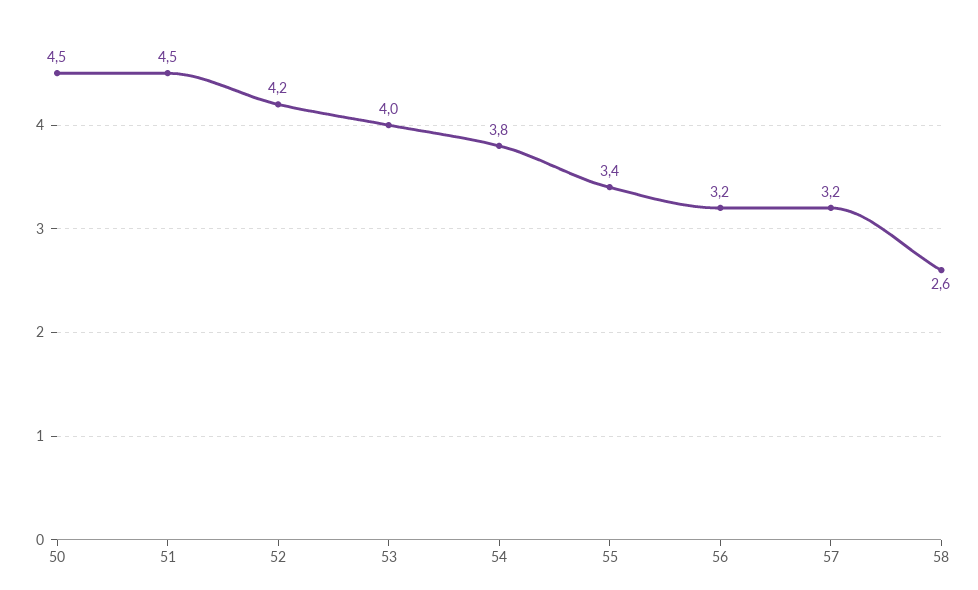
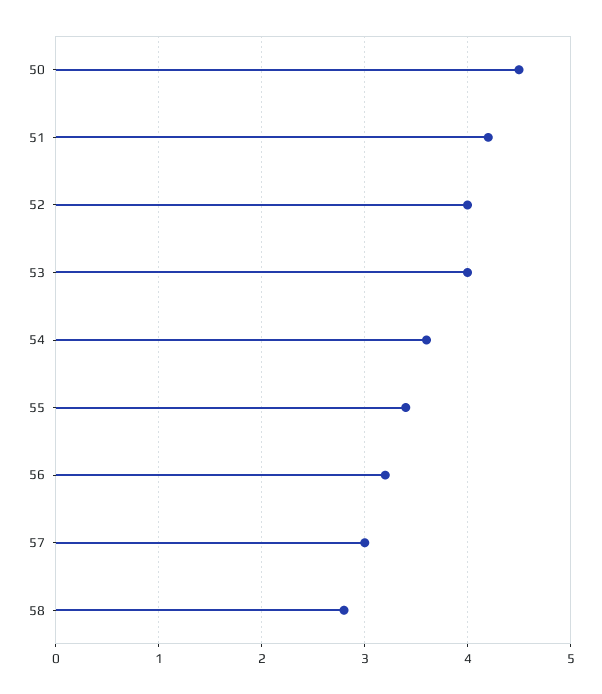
51: 4.5 -> 4.2
52: 4.2 -> 4
54: 3.8 -> 3.6
57: 3.2 -> 3
58: 2.6 -> 2.8

